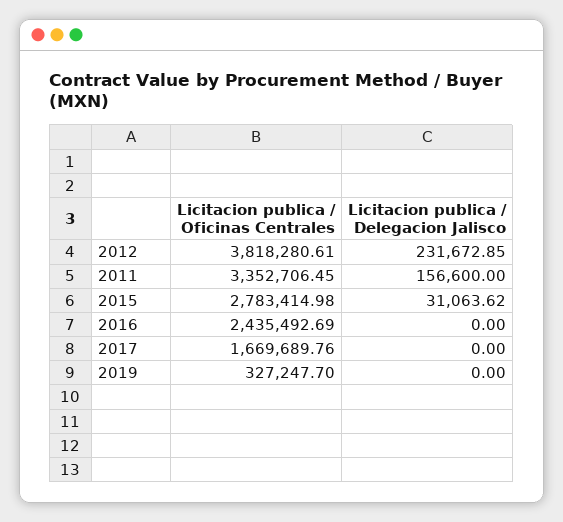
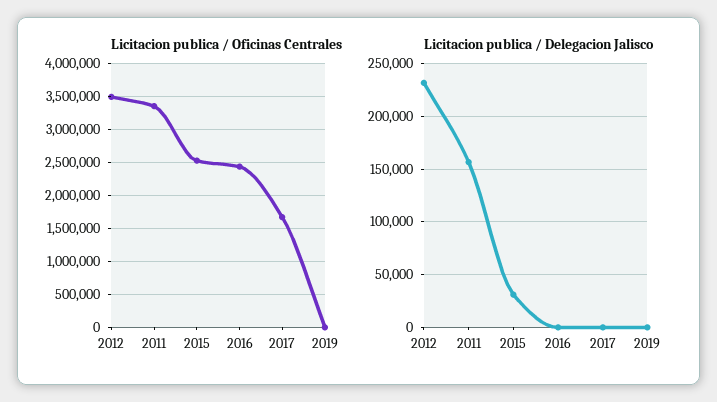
Licitacion publica / Oficinas Centrales, 2012: 3818280.61 -> 3500000
Licitacion publica / Oficinas Centrales, 2015: 2783414.98 -> 2500000
Licitacion publica / Oficinas Centrales, 2019: 327247.7 -> 0

